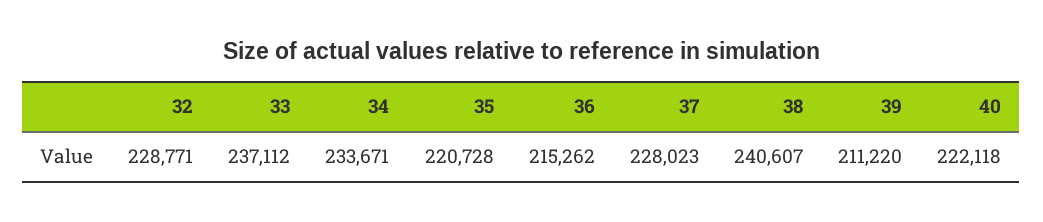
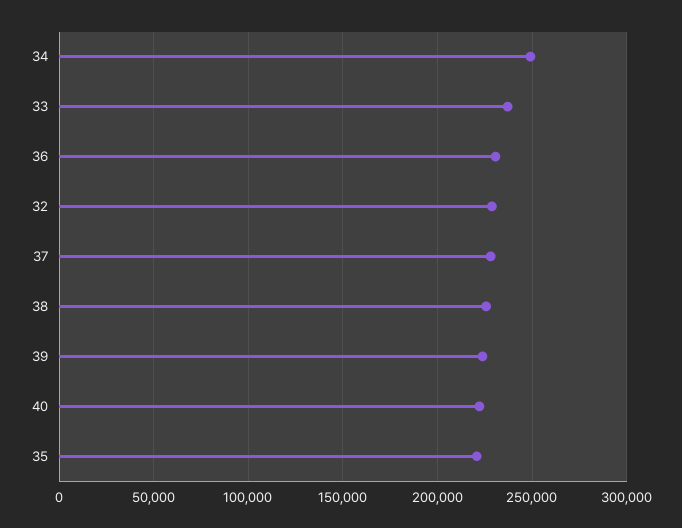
34: 233671 -> 250000
36: 215262 -> 230000
38: 240607 -> 225000
39: 211220 -> 225000

